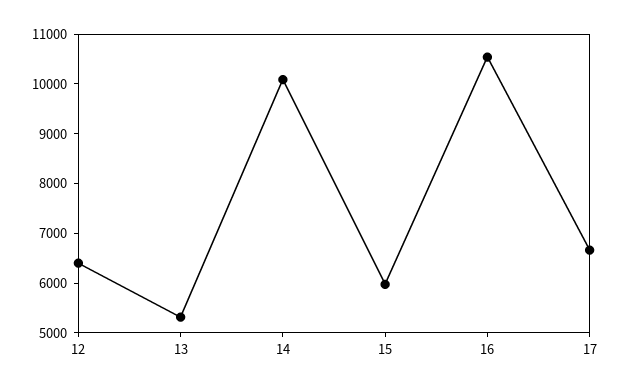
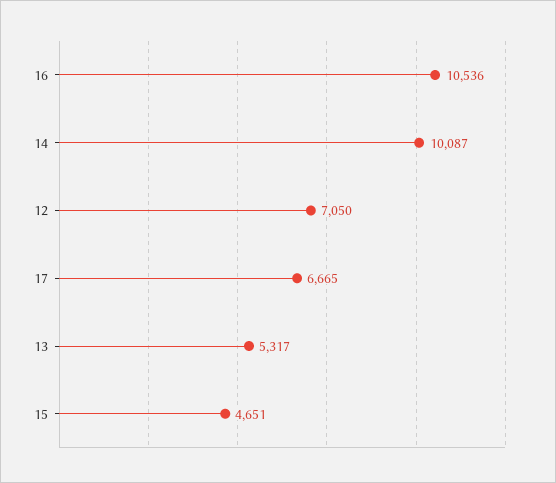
12: 6400 -> 7050
15: 6000 -> 4651

